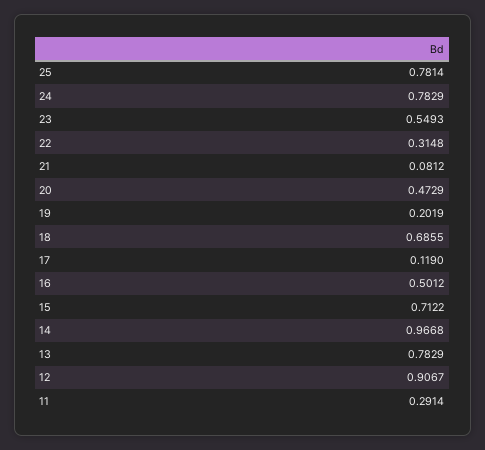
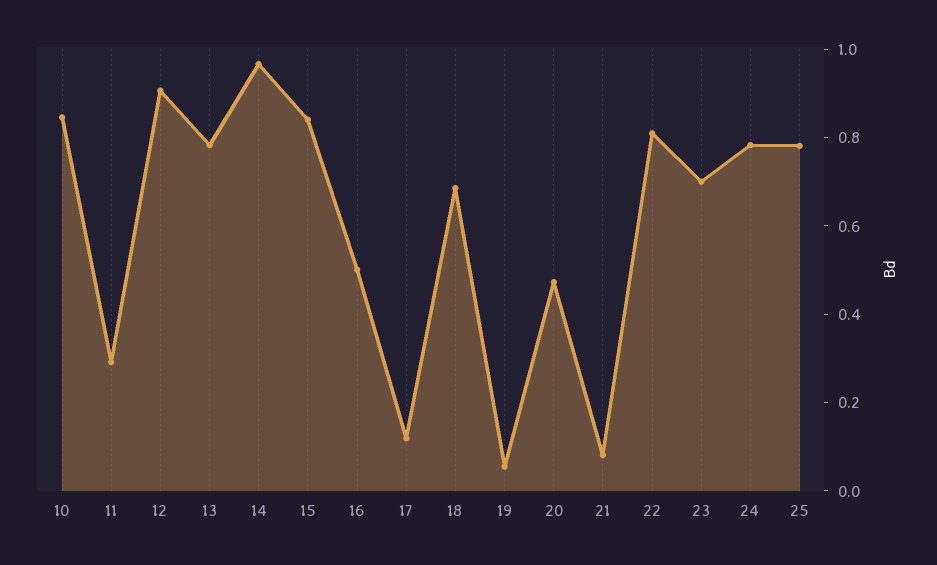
23: 0.5493 -> 0.7
22: 0.3148 -> 0.8
19: 0.2019 -> 0.05
15: 0.7122 -> 0.85
10: none -> 0.85

